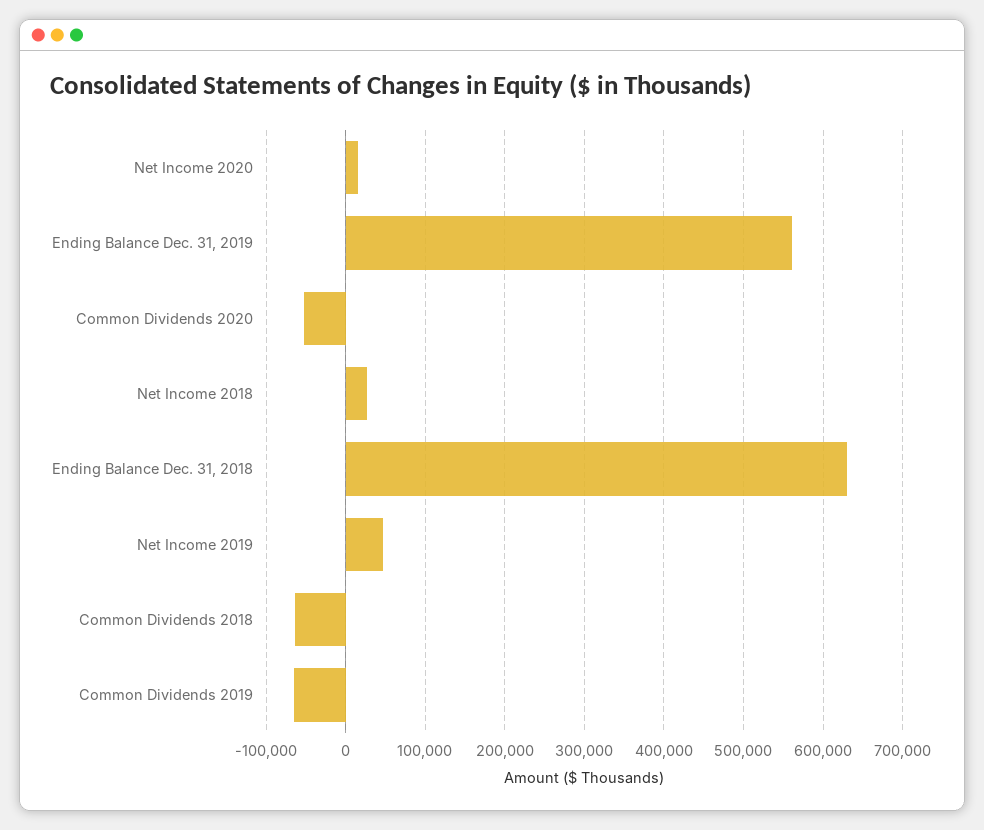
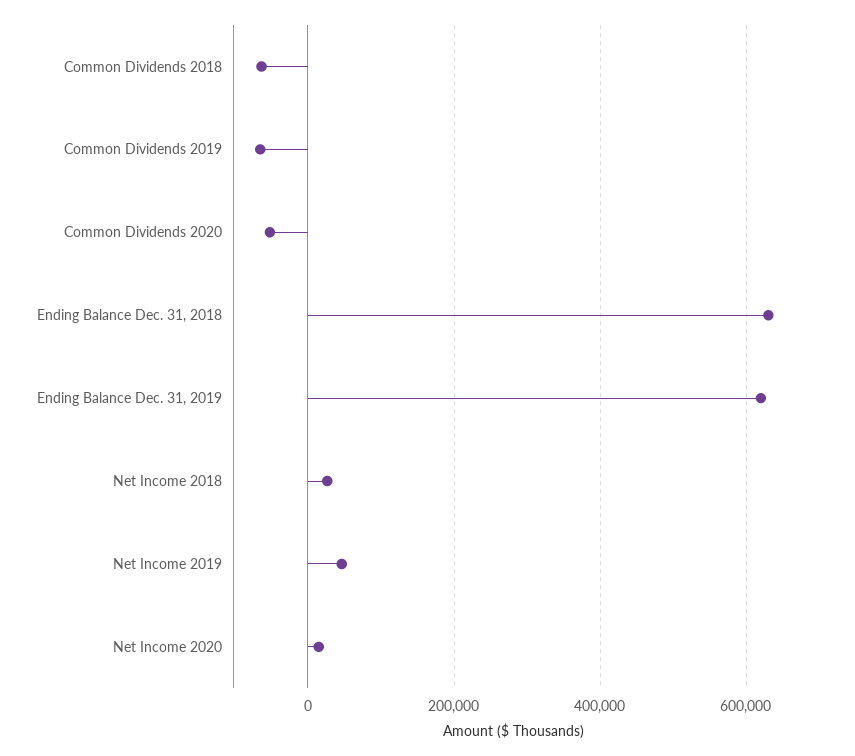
Ending Balance Dec. 31, 2019: 560000 -> 620000

